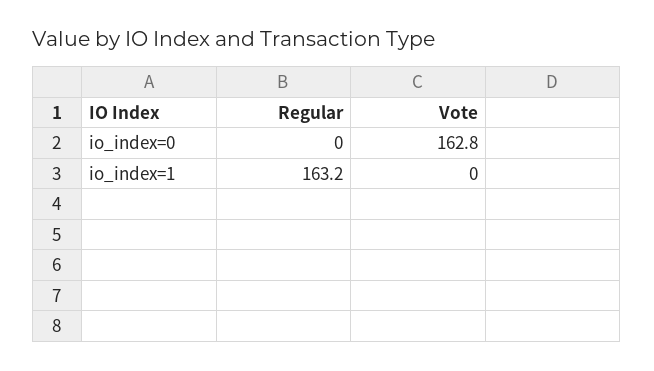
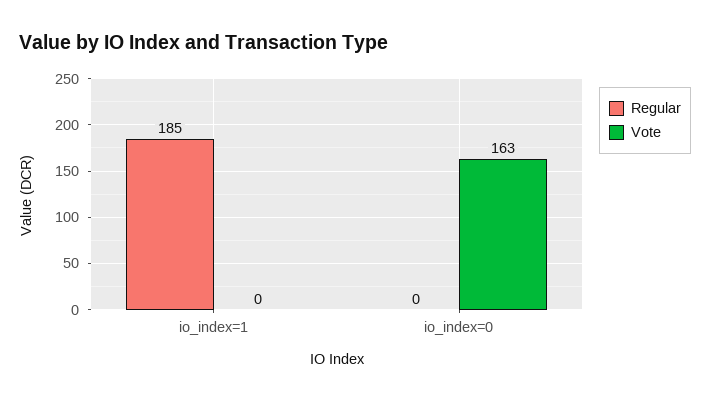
Regular, io_index=1: 163.2 -> 185

